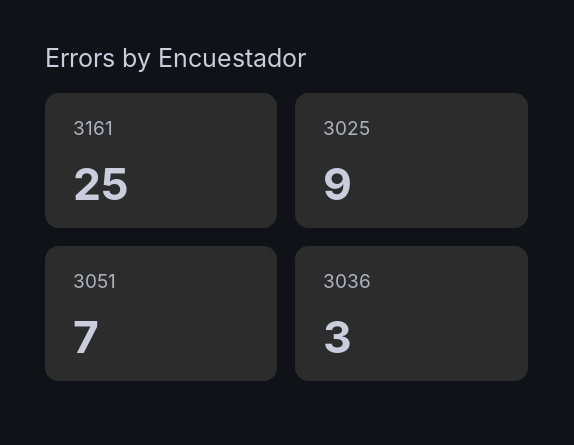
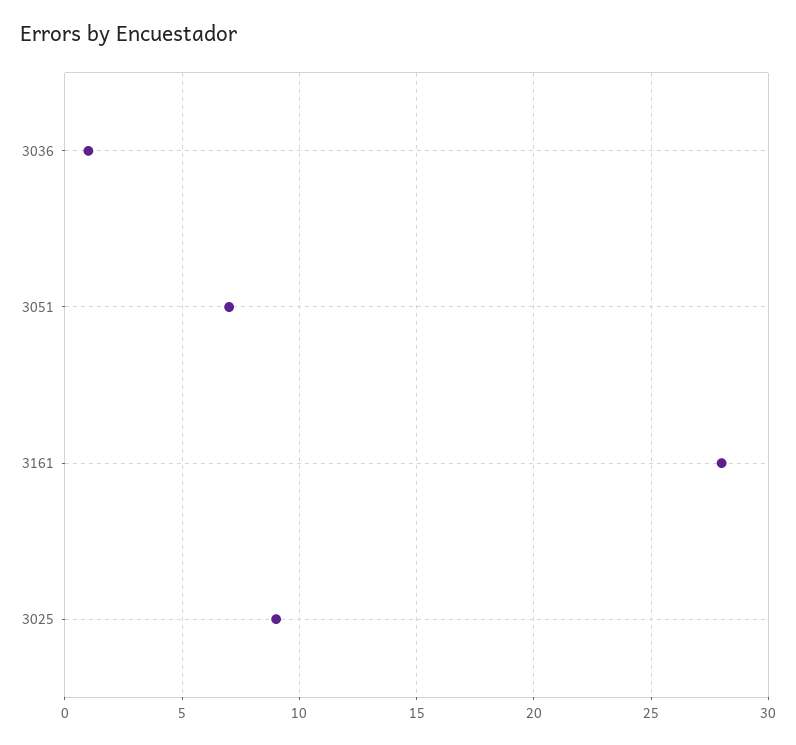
3161: 25 -> 28
3036: 3 -> 1

